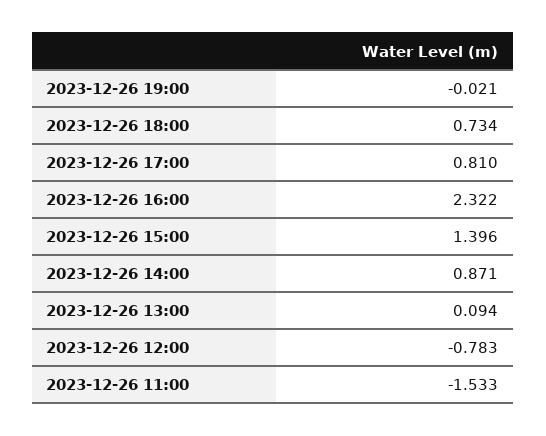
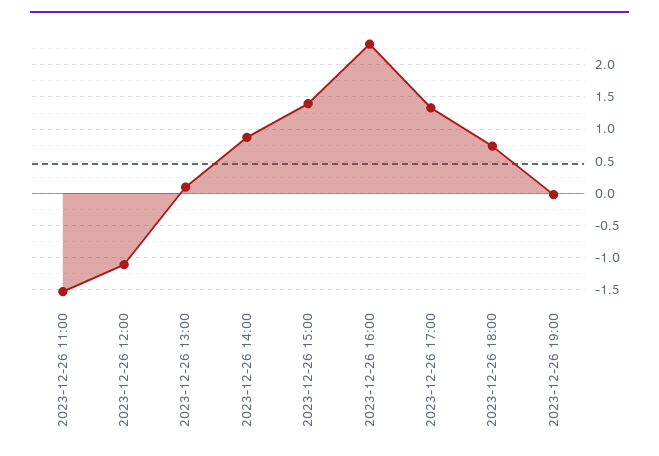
2023-12-26 17:00: 0.81 -> 1.3
2023-12-26 12:00: -0.783 -> -1.1

